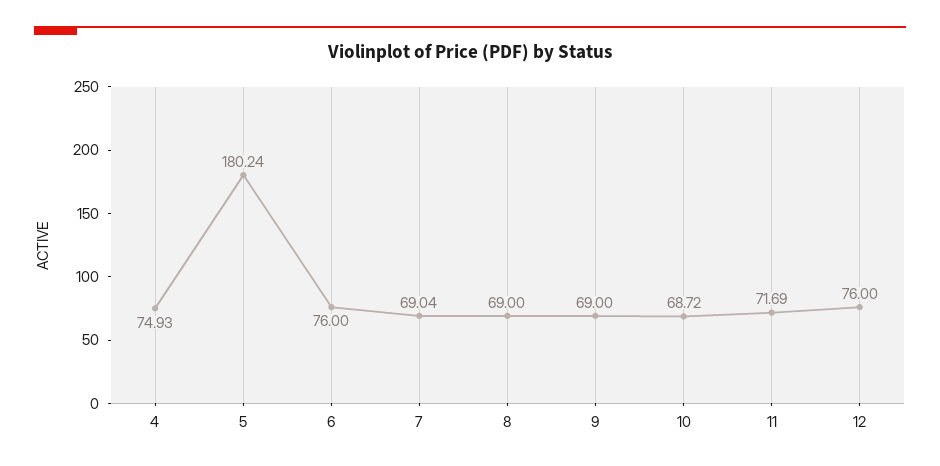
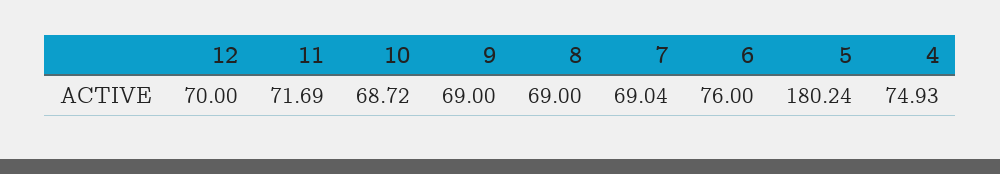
12: 76 -> 70

